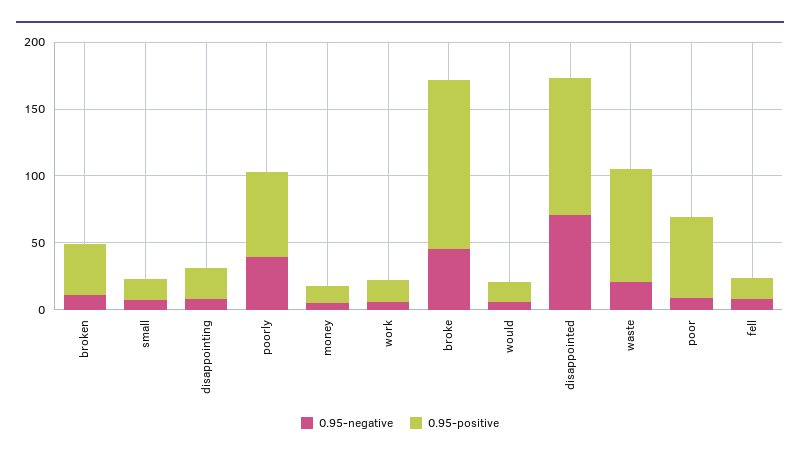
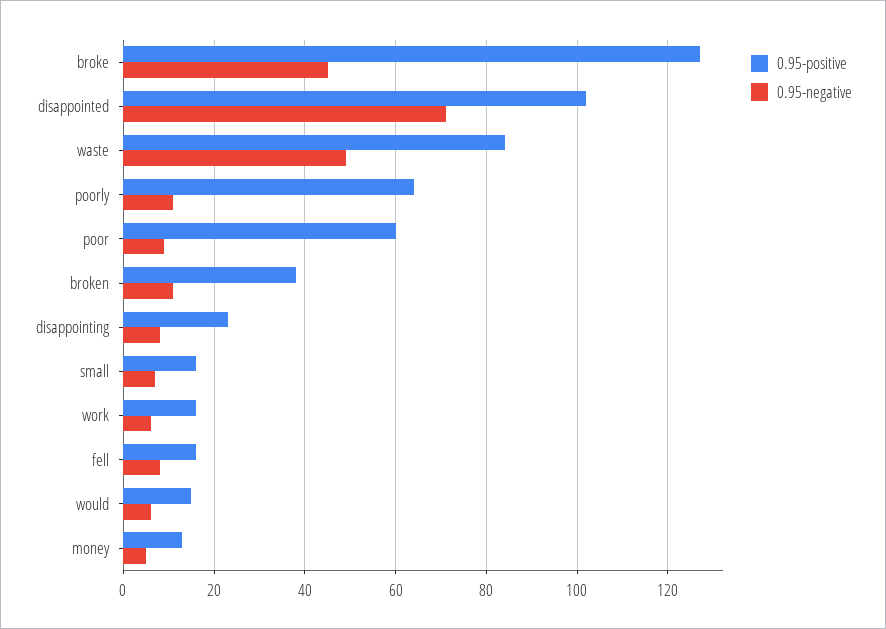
0.95-negative, poorly: 40 -> 10
0.95-negative, waste: 20 -> 50

